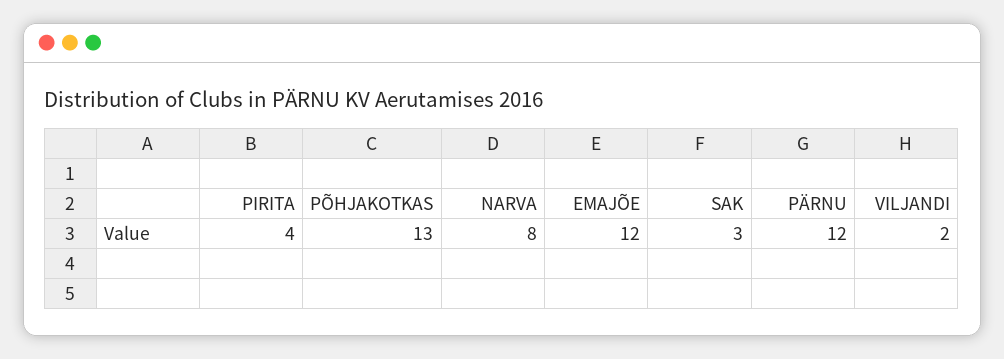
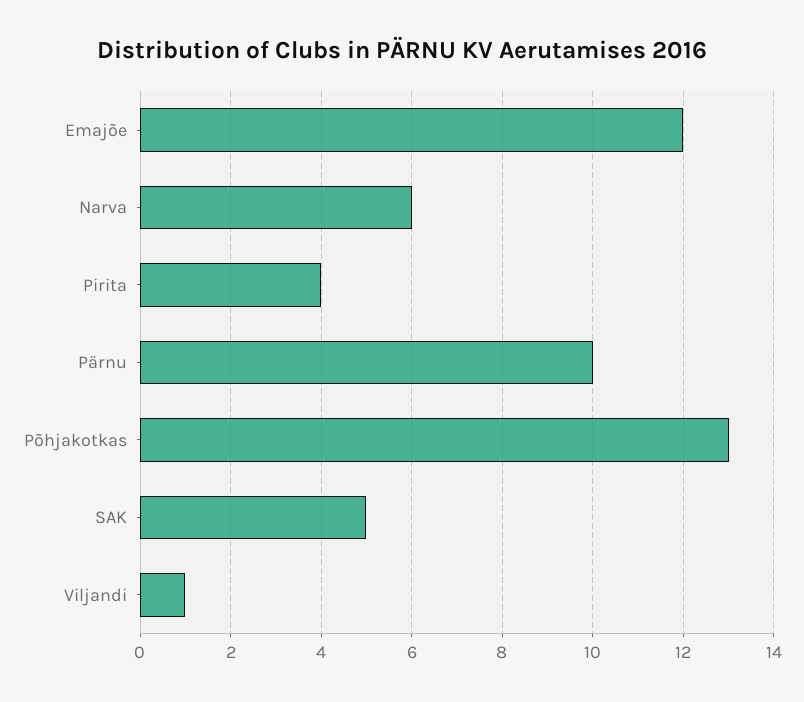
NARVA: 8 -> 6
SAK: 3 -> 5
PÄRNU: 12 -> 10
VILJANDI: 2 -> 1

